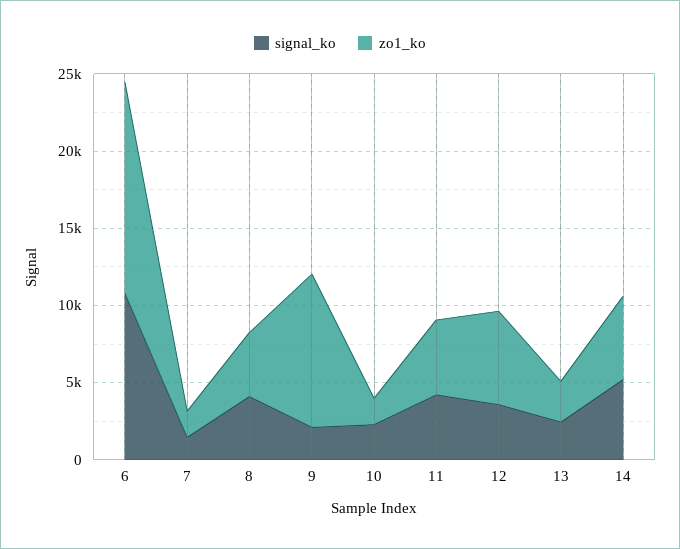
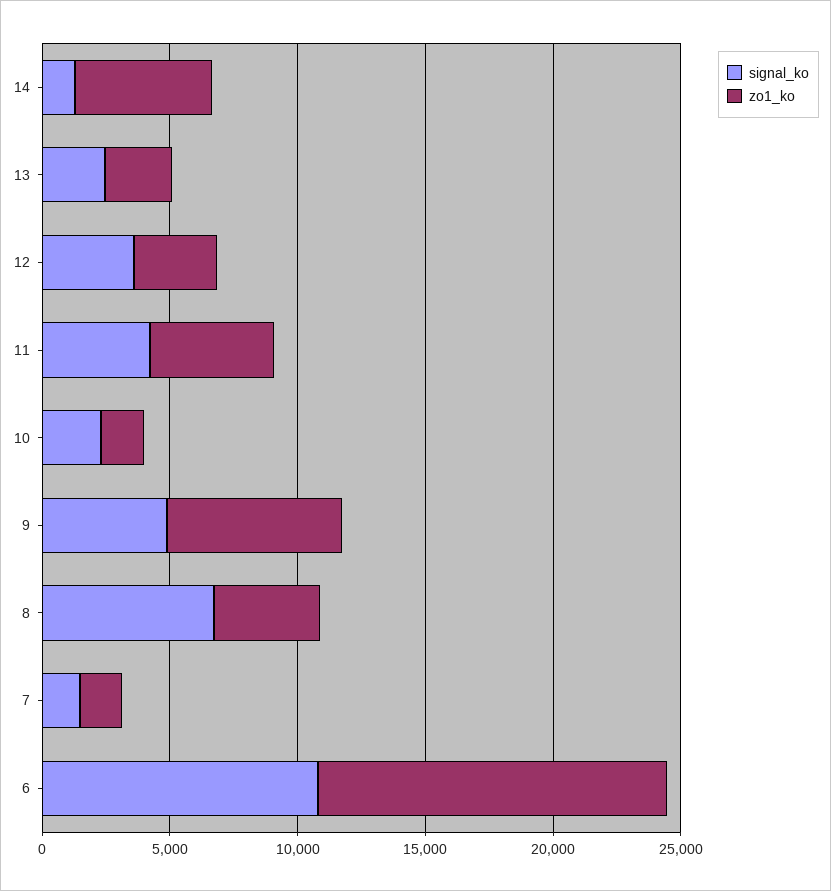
signal_ko, 8: 4000 -> 7000
signal_ko, 9: 2000 -> 5000
zo1_ko, 9: 10000 -> 7000
zo1_ko, 12: 6000 -> 3000
signal_ko, 14: 5000 -> 1000

